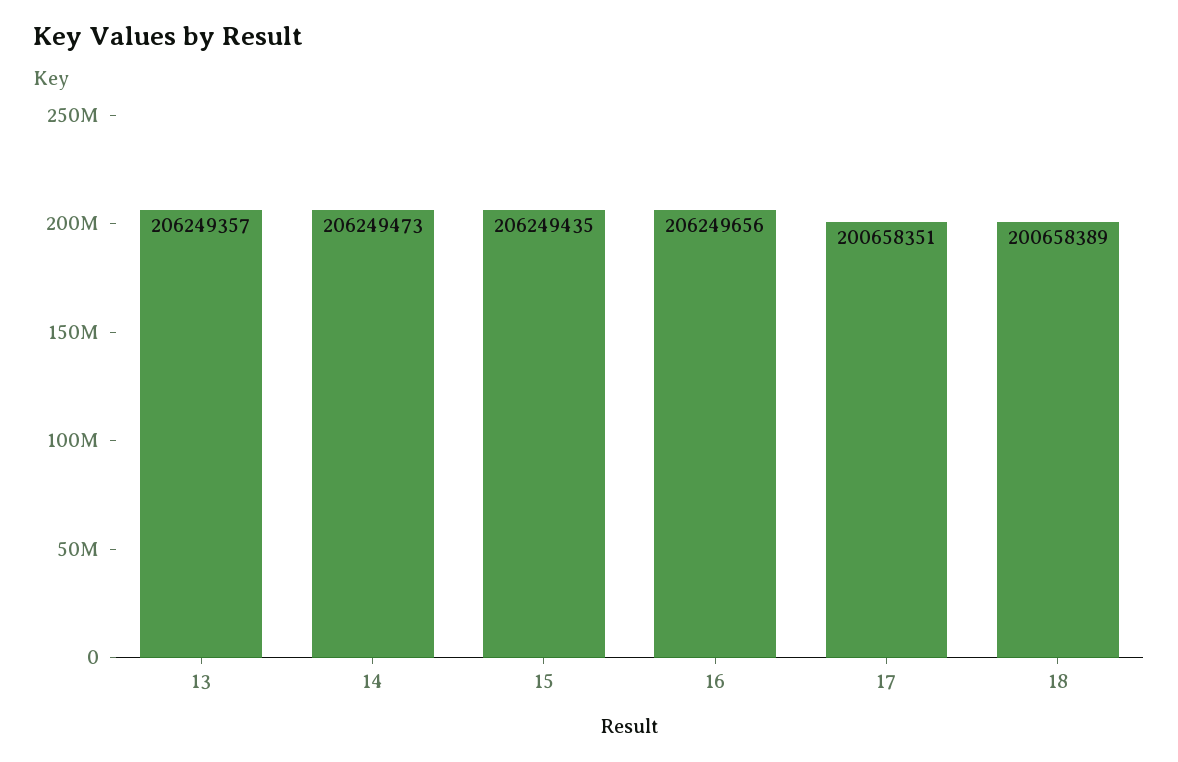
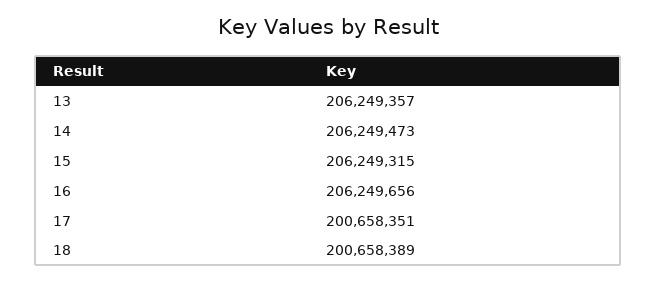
15: 206249435 -> 206249315

